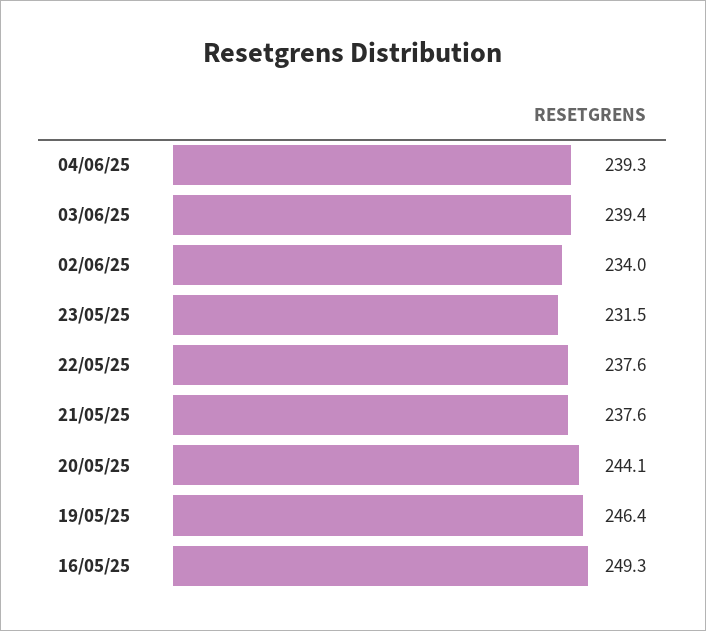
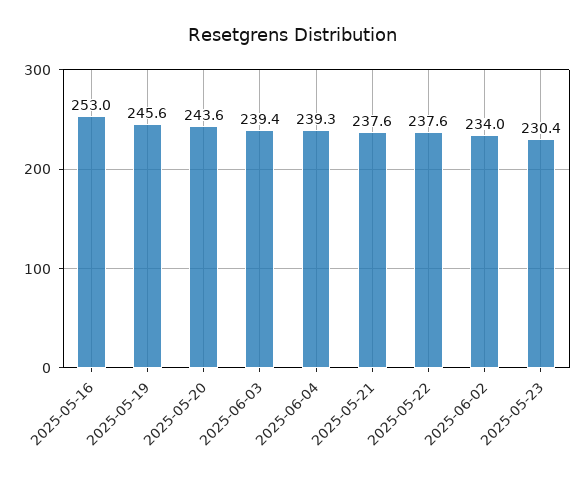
23/05/25: 231.5 -> 230.4
20/05/25: 244.1 -> 243.6
19/05/25: 246.4 -> 245.6
16/05/25: 249.3 -> 253

